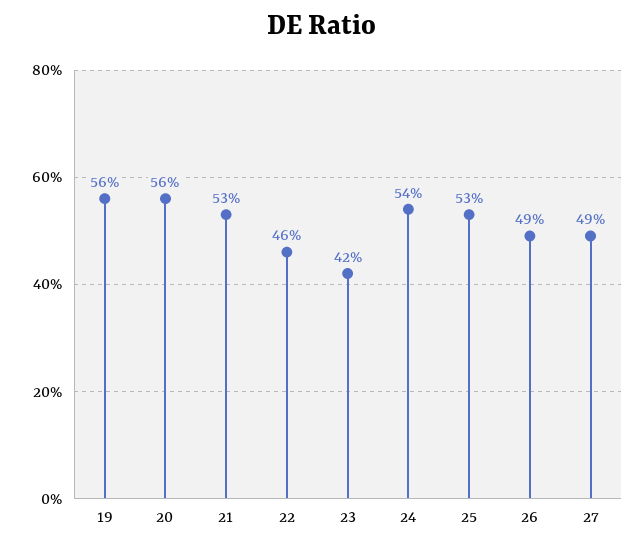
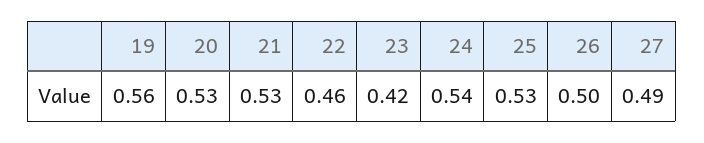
20: 0.56 -> 0.53
26: 0.49 -> 0.5

